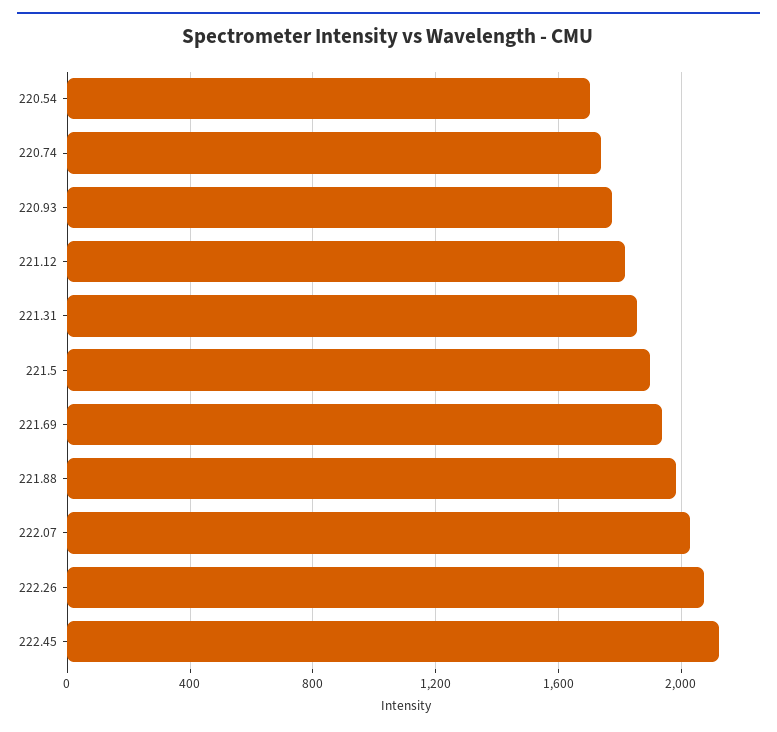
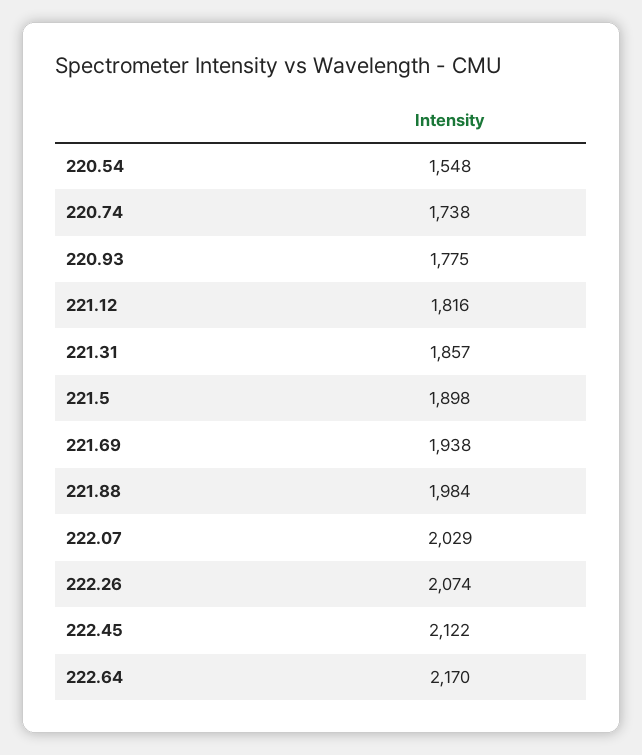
220.54: 1700 -> 1548
222.64: none -> 2170

